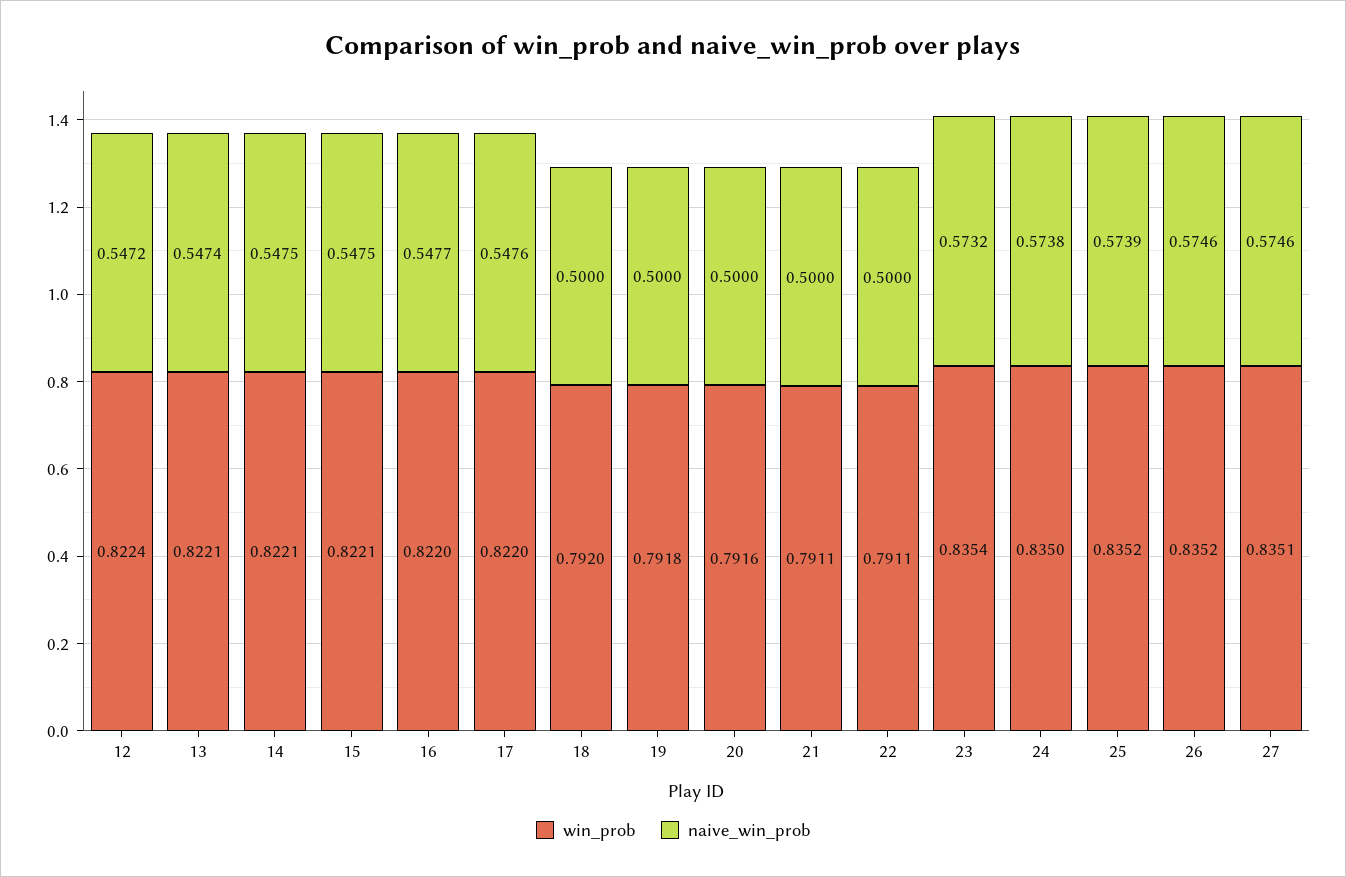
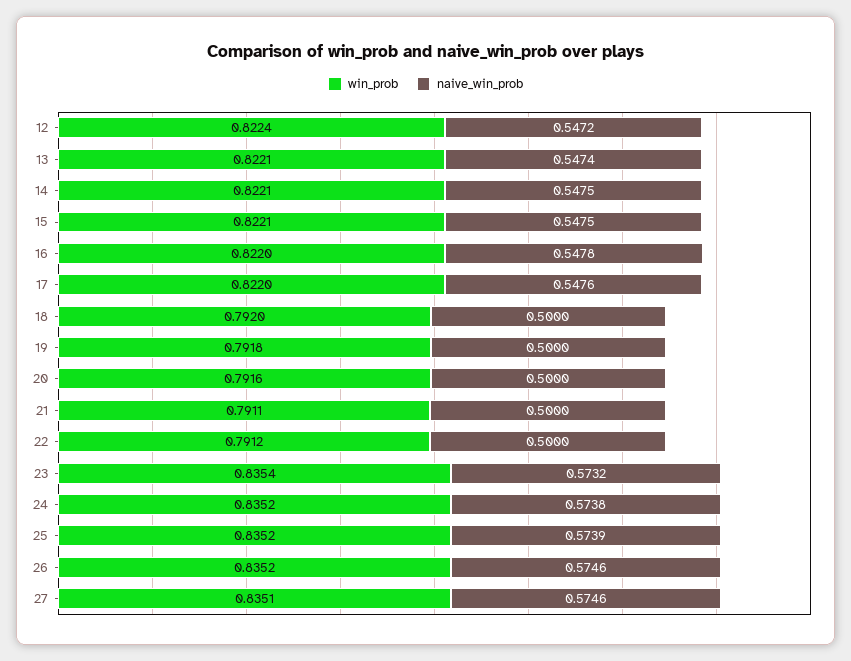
naive_win_prob, 16: 0.5477 -> 0.5478
win_prob, 22: 0.7911 -> 0.7912
win_prob, 24: 0.835 -> 0.8352

